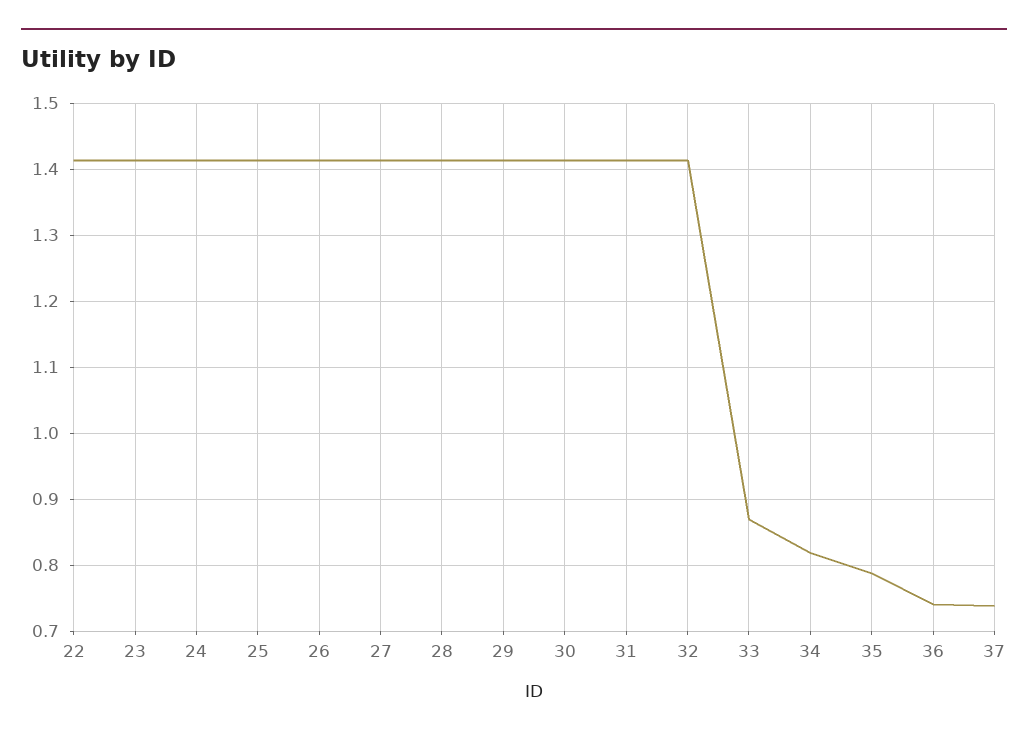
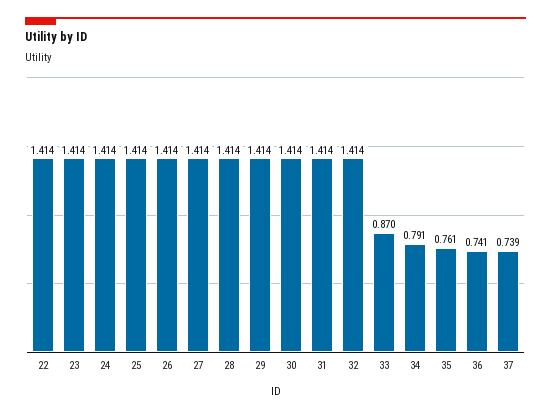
34: 0.82 -> 0.791
35: 0.79 -> 0.761

